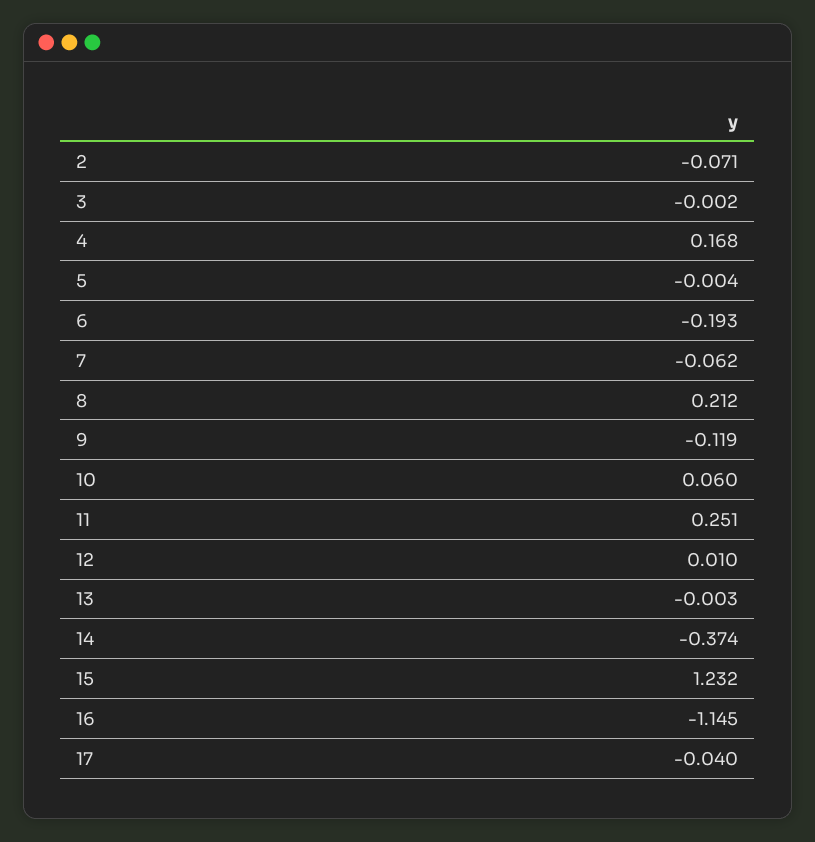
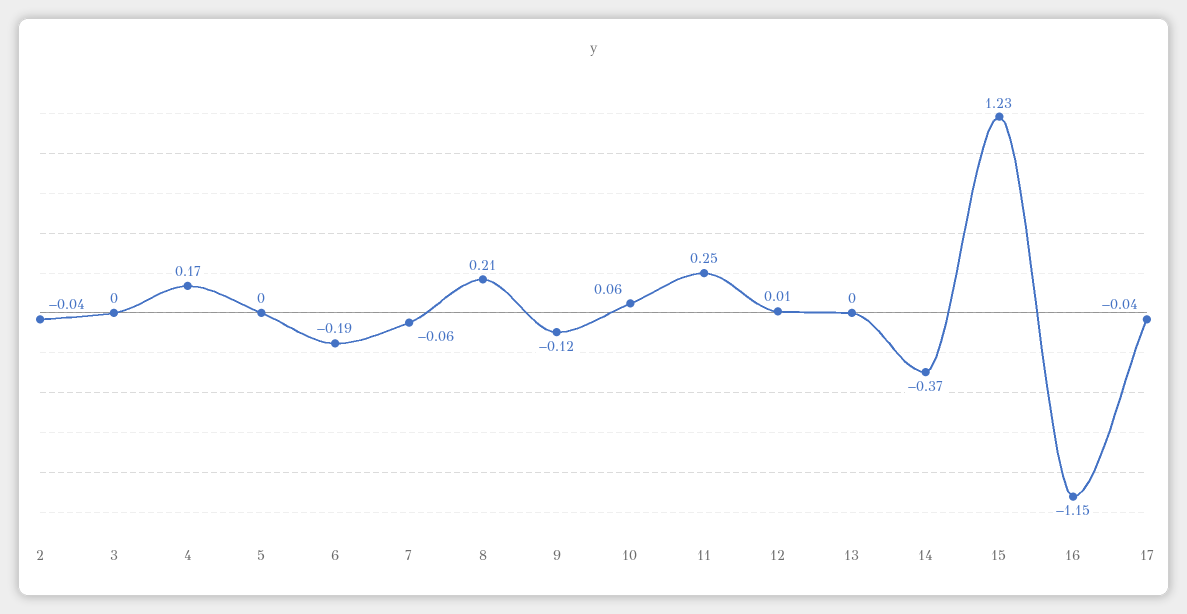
2: -0.071 -> -0.04

